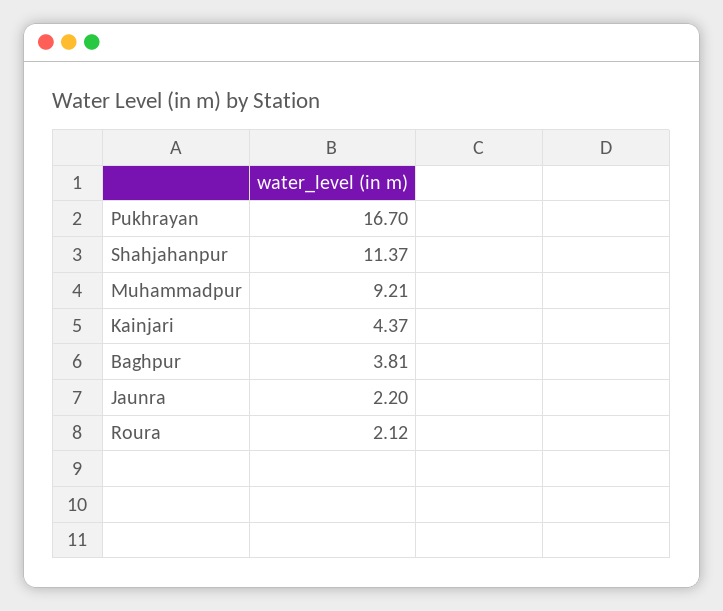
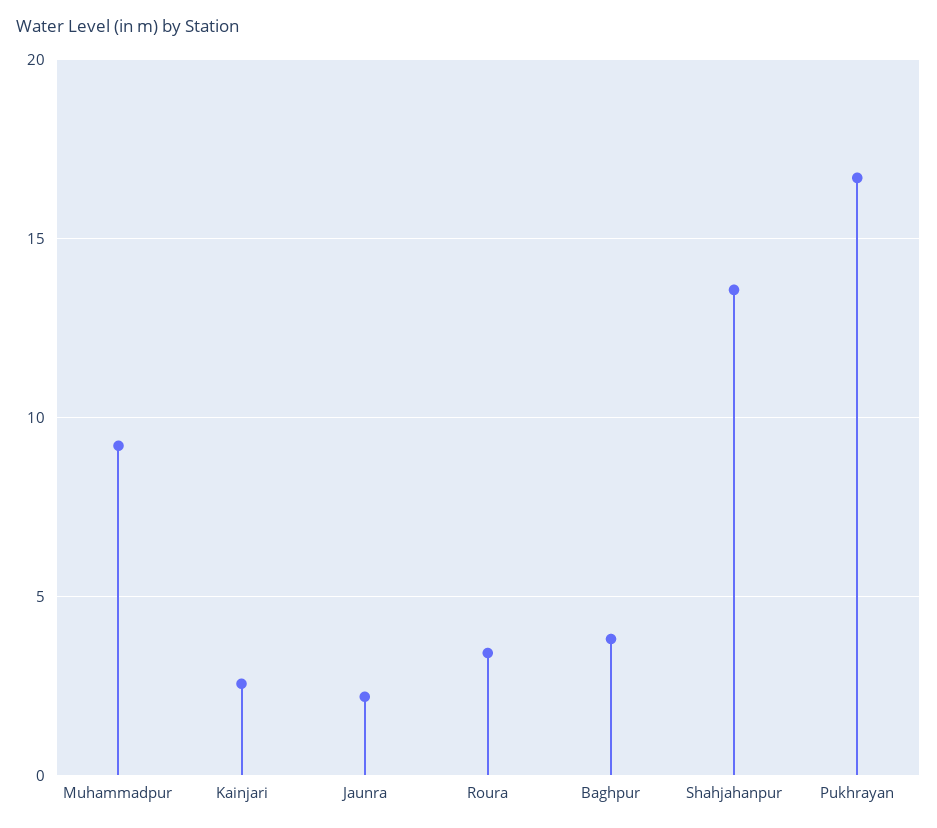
Shahjahanpur: 11.37 -> 13.5
Kainjari: 4.37 -> 2.5
Roura: 2.12 -> 3.5

